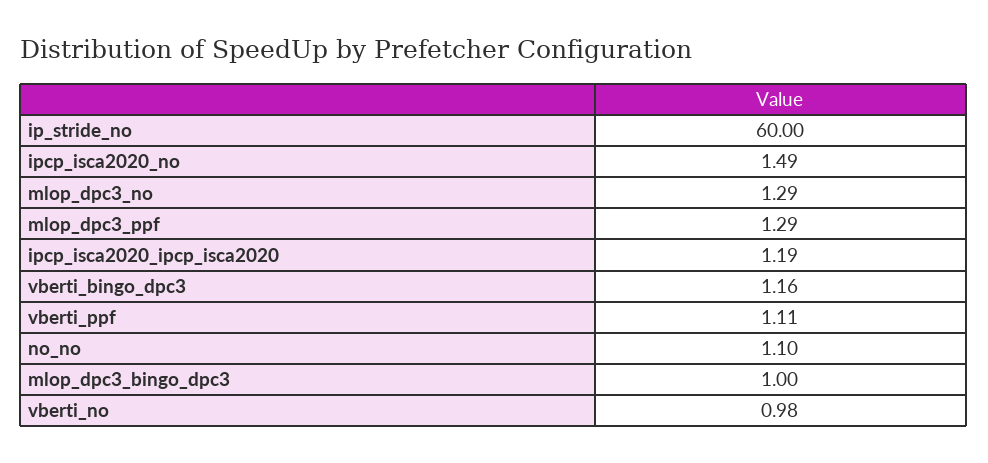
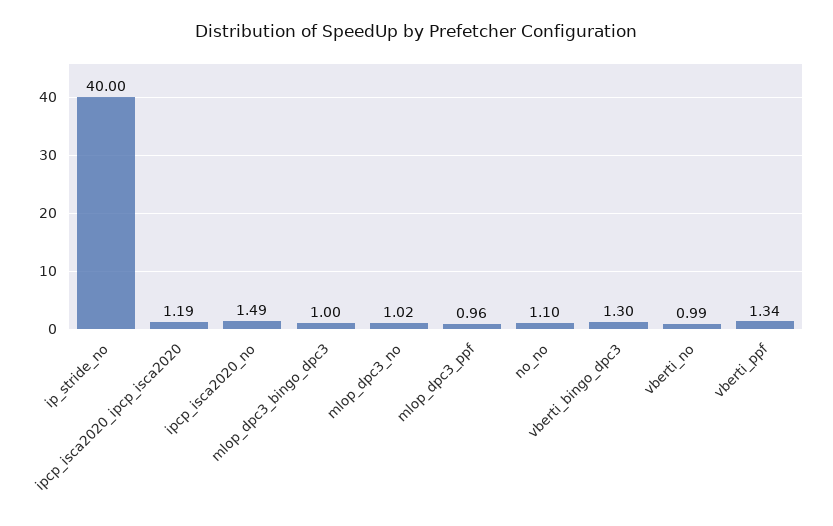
ip_stride_no: 60 -> 40
mlop_dpc3_no: 1.29 -> 1.02
mlop_dpc3_ppf: 1.29 -> 0.96
vberti_bingo_dpc3: 1.16 -> 1.3
vberti_ppf: 1.11 -> 1.34
vberti_no: 0.98 -> 0.99

